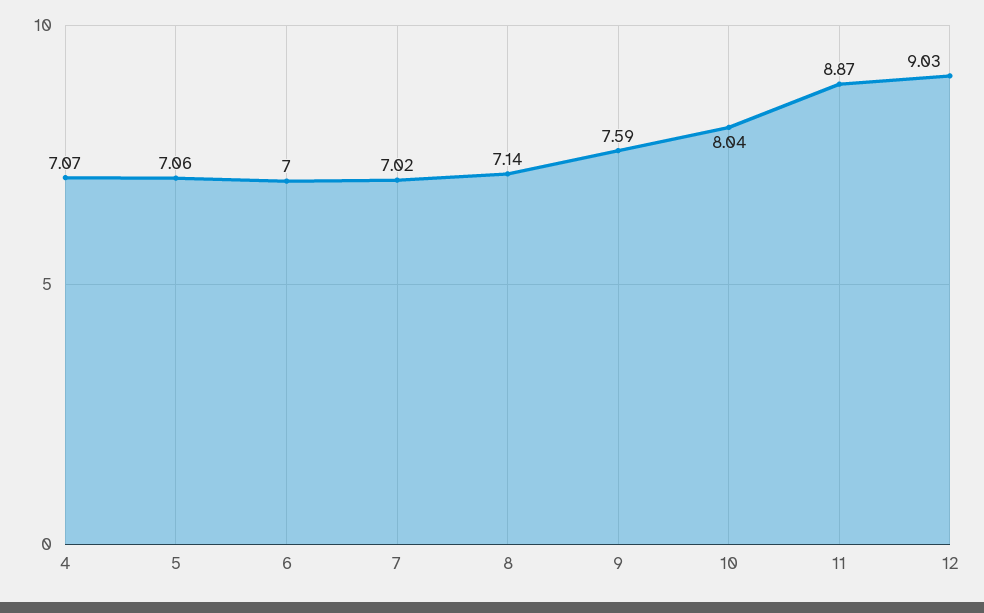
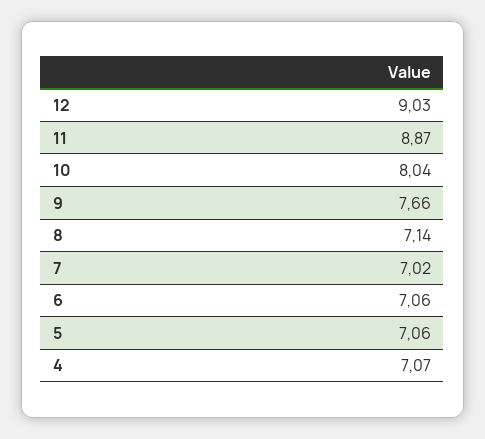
6: 7 -> 7.06
9: 7.59 -> 7.66

